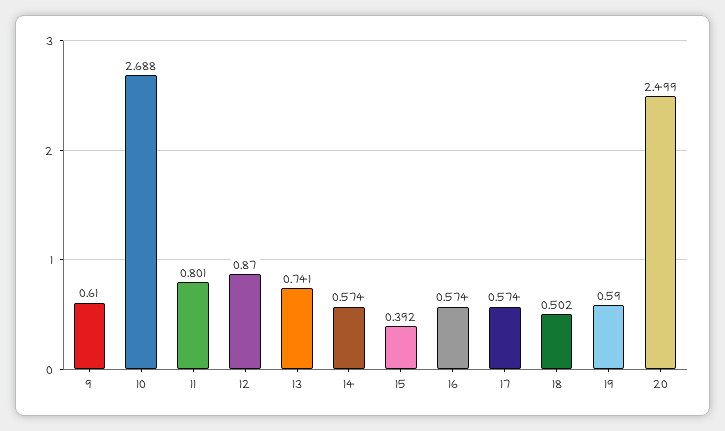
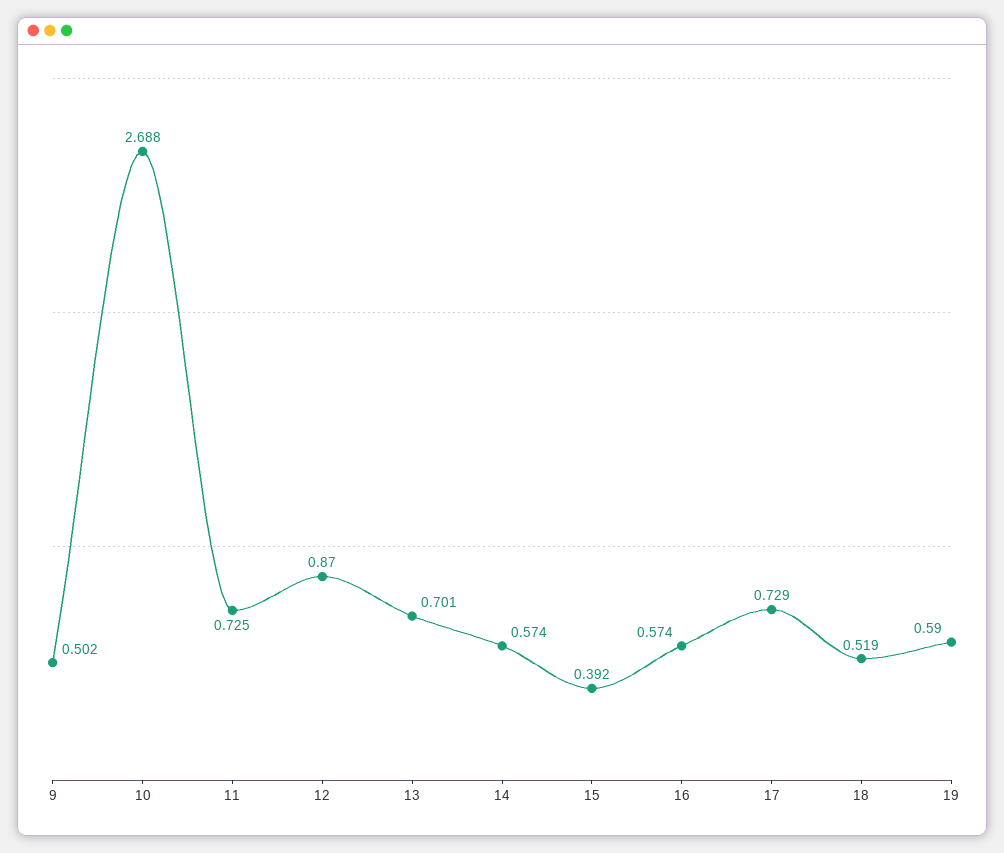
9: 0.61 -> 0.502
11: 0.801 -> 0.725
13: 0.741 -> 0.701
17: 0.574 -> 0.729
18: 0.502 -> 0.519
20: 2.499 -> none

